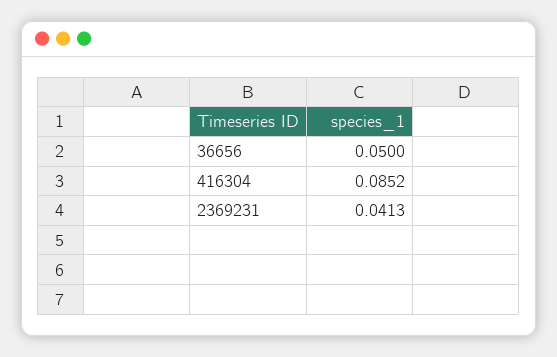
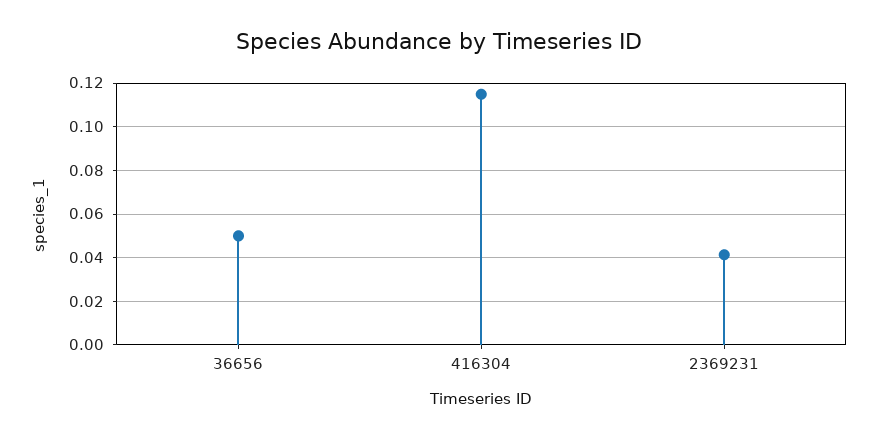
416304: 0.0852 -> 0.115

